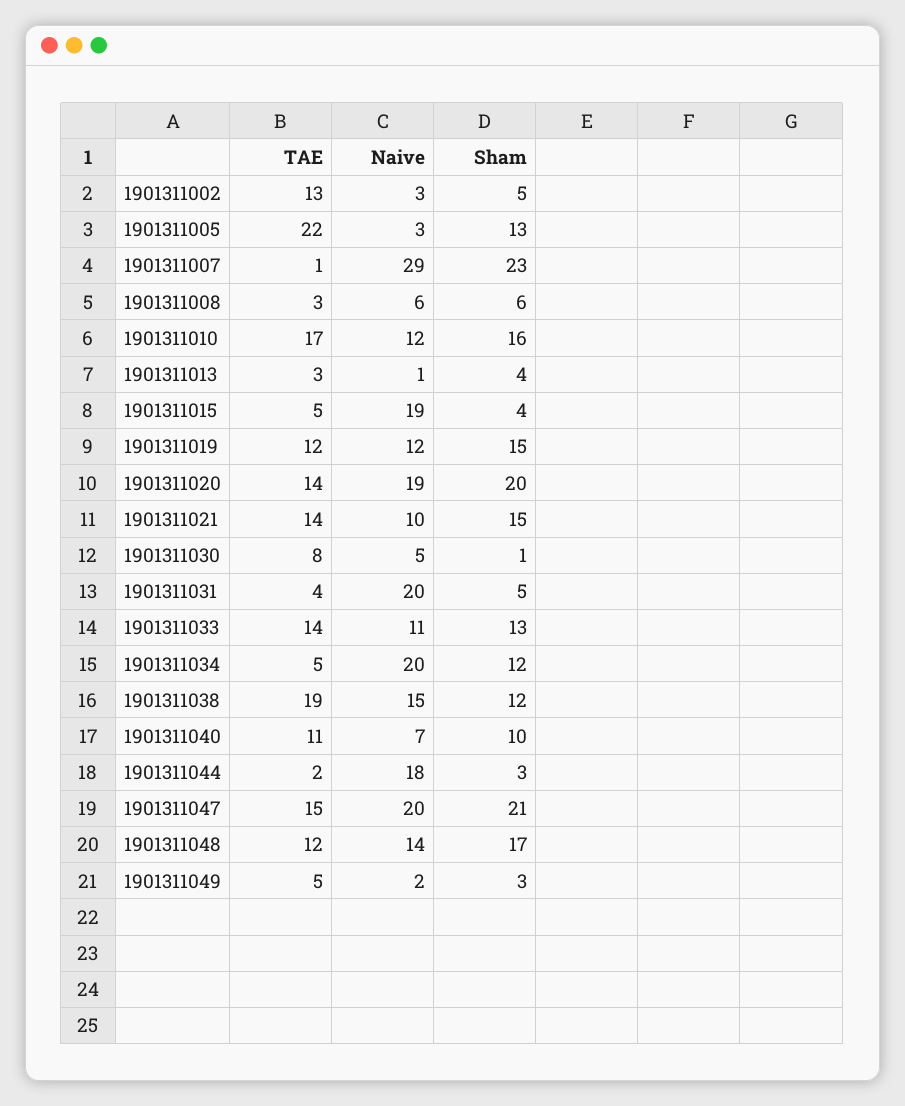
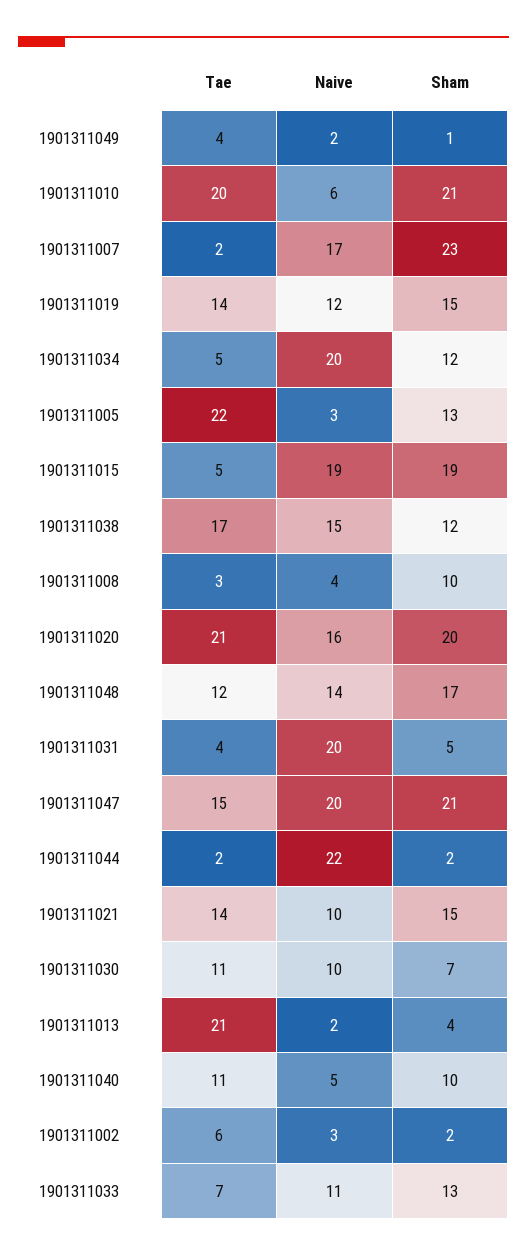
TAE, 1901311002: 13 -> 6
Sham, 1901311002: 5 -> 2
TAE, 1901311007: 1 -> 2
Naive, 1901311007: 29 -> 17
Naive, 1901311008: 6 -> 4
Sham, 1901311008: 6 -> 10
TAE, 1901311010: 17 -> 20
Naive, 1901311010: 12 -> 6
Sham, 1901311010: 16 -> 21
TAE, 1901311013: 3 -> 21
Naive, 1901311013: 1 -> 2
Sham, 1901311015: 4 -> 19
TAE, 1901311019: 12 -> 14
TAE, 1901311020: 14 -> 21
Naive, 1901311020: 19 -> 16
TAE, 1901311030: 8 -> 11
Naive, 1901311030: 5 -> 10
Sham, 1901311030: 1 -> 7
TAE, 1901311033: 14 -> 7
TAE, 1901311038: 19 -> 17
Naive, 1901311040: 7 -> 5
Naive, 1901311044: 18 -> 22
Sham, 1901311044: 3 -> 2
TAE, 1901311049: 5 -> 4
Sham, 1901311049: 3 -> 1

